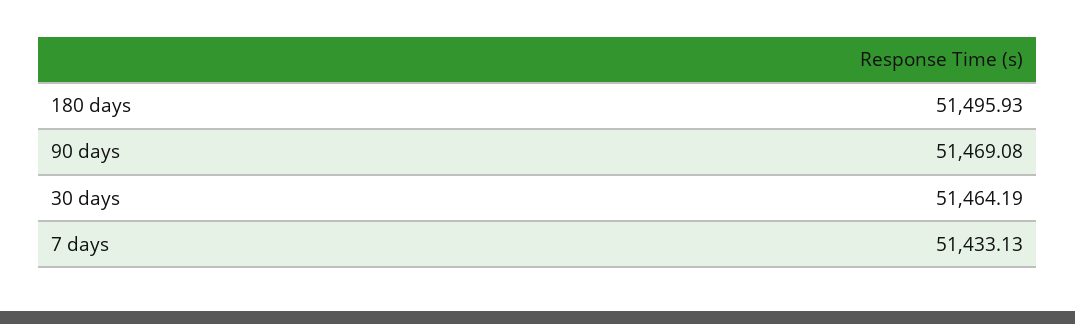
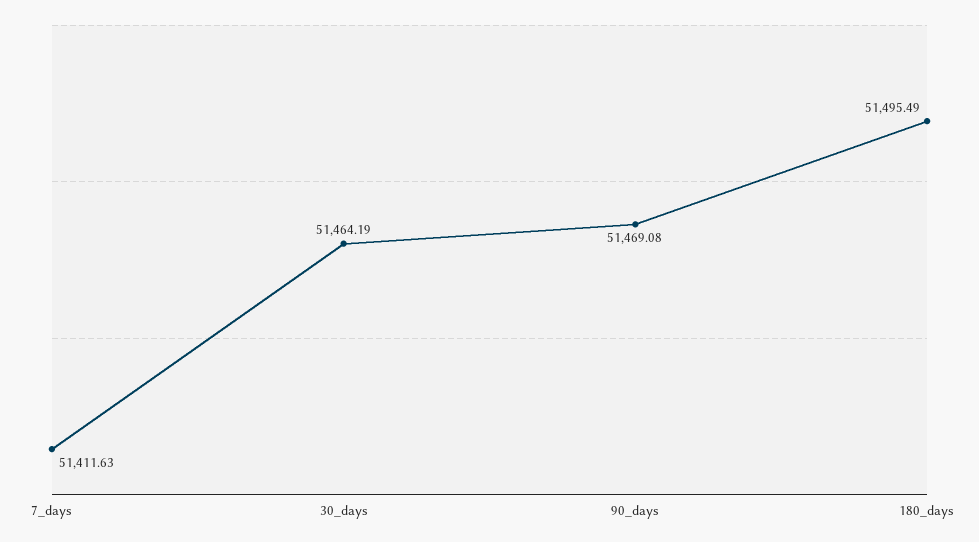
180 days: 51495.93 -> 51495.49
7 days: 51433.13 -> 51411.63

